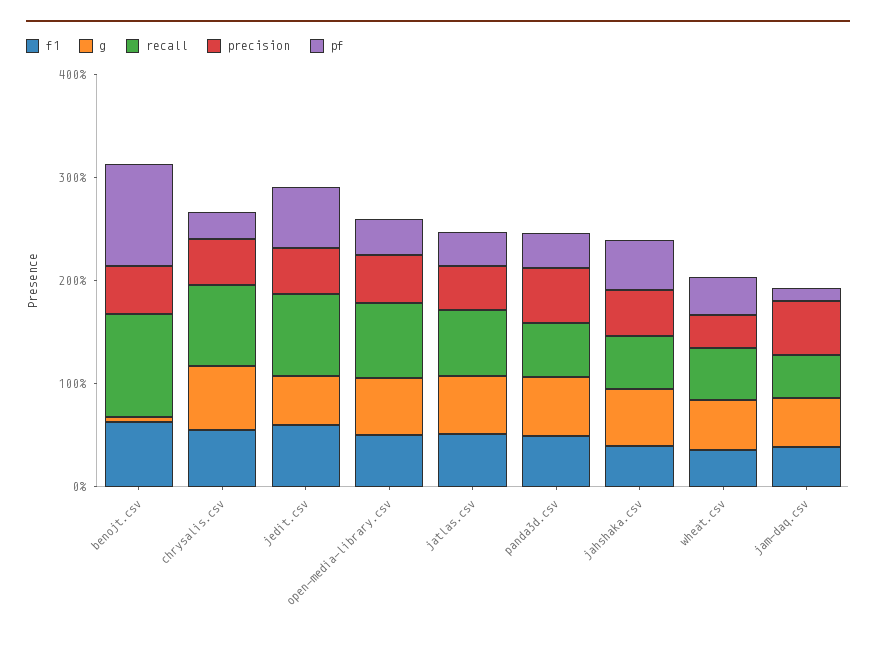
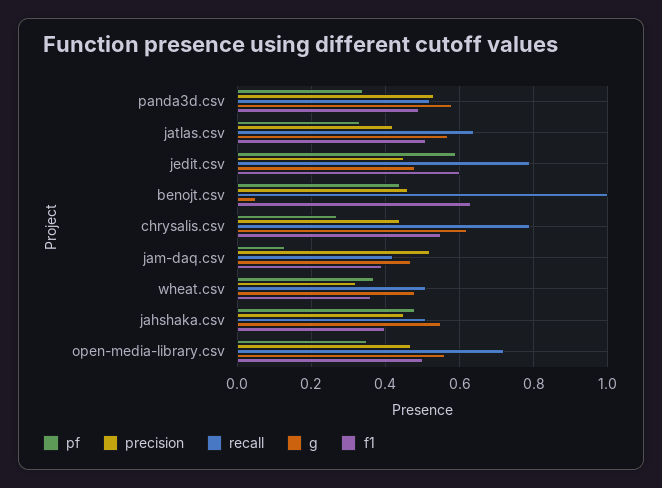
pf, benojt.csv: 1 -> 0.45

